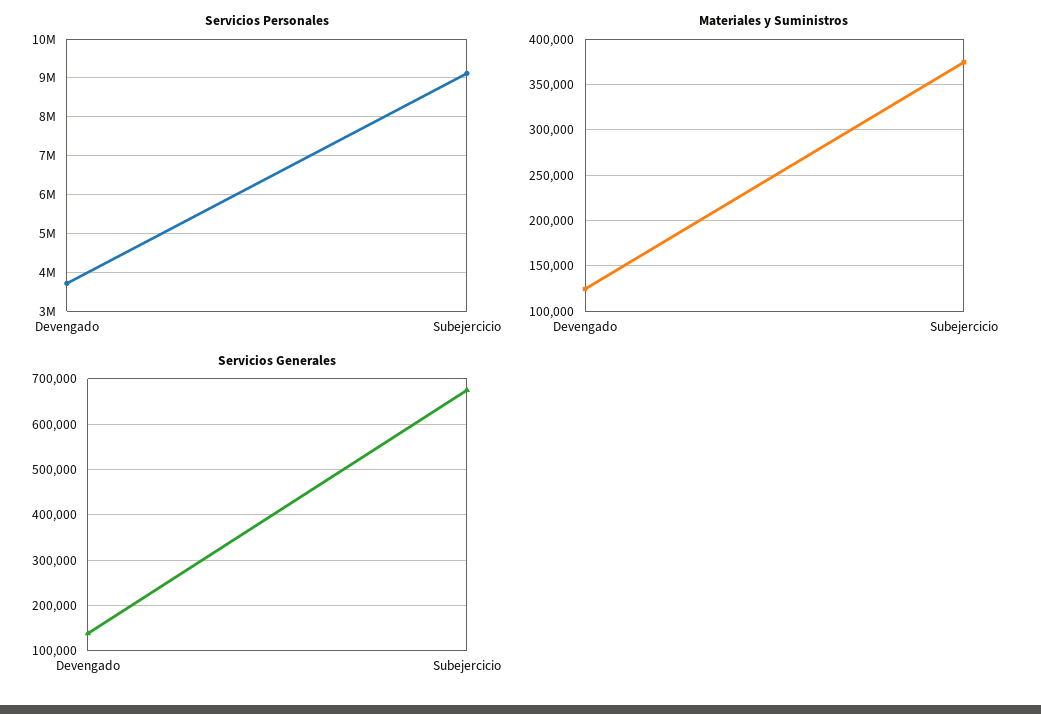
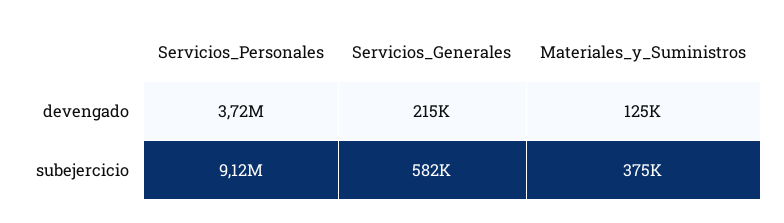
Servicios Generales, Devengado: 140000 -> 215000
Servicios Generales, Subejercicio: 680000 -> 582000

